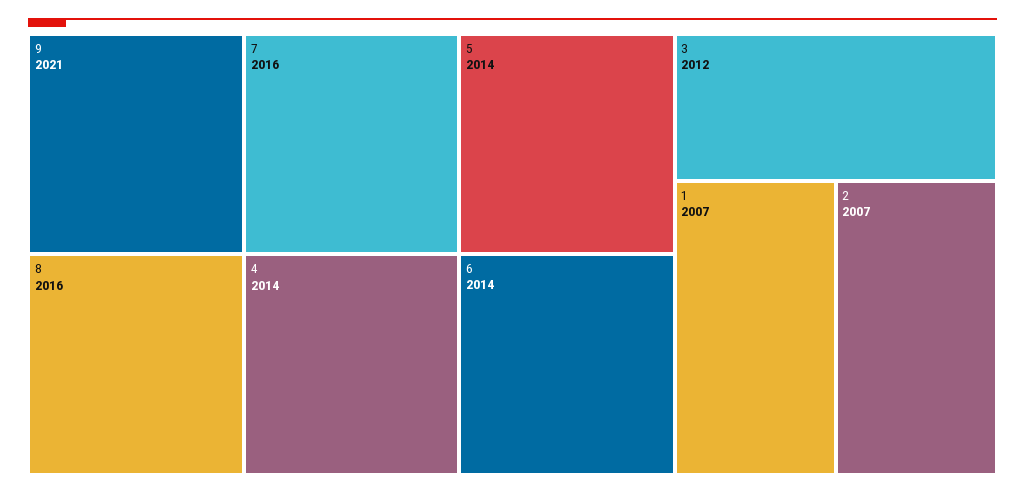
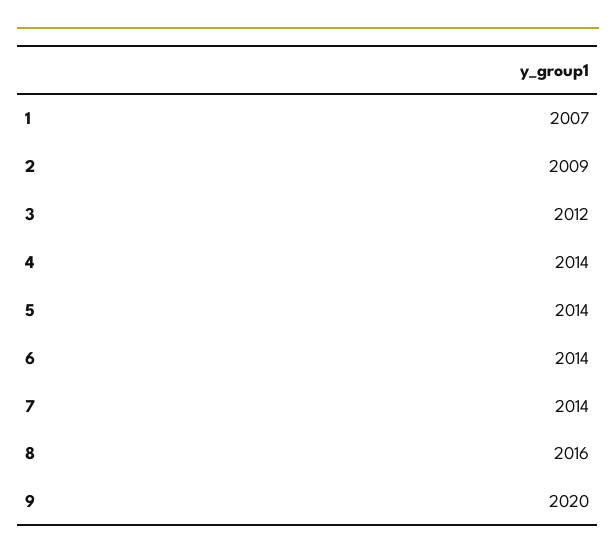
9: 2021 -> 2020
7: 2016 -> 2014
2: 2007 -> 2009

